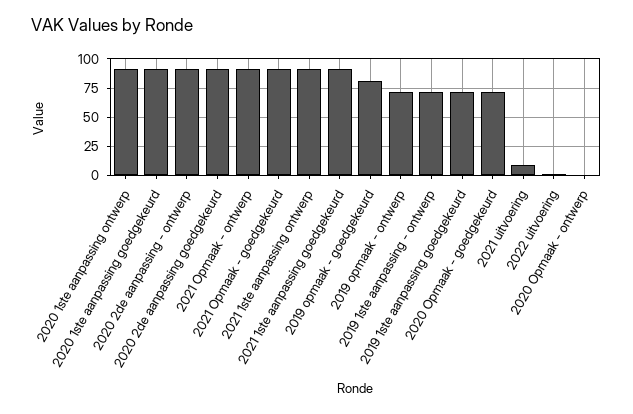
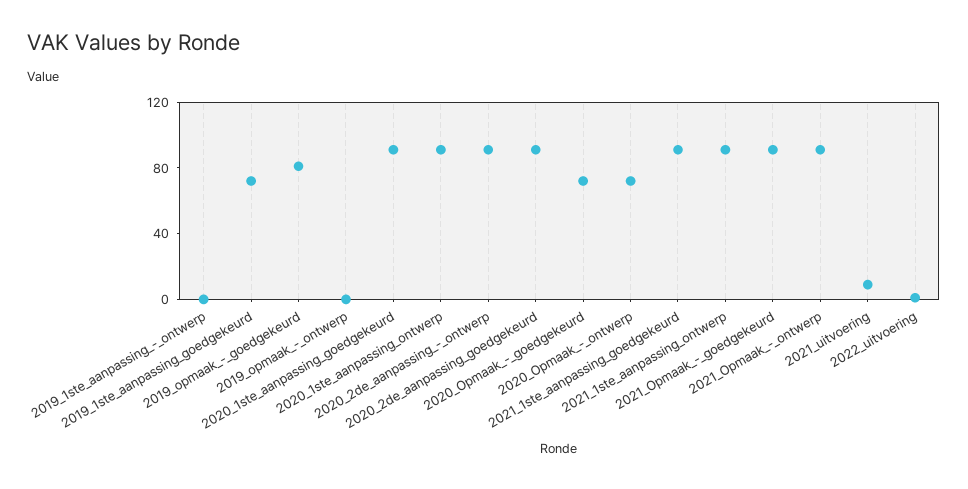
2019 opmaak - ontwerp: 75 -> 0
2019 1ste aanpassing - ontwerp: 75 -> 0
2020 Opmaak - ontwerp: 0 -> 70

